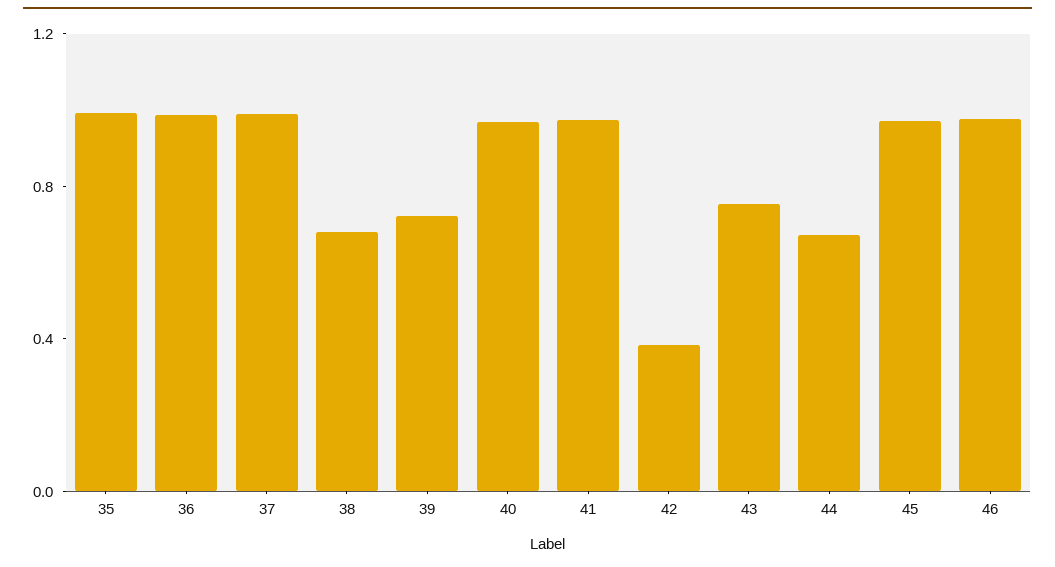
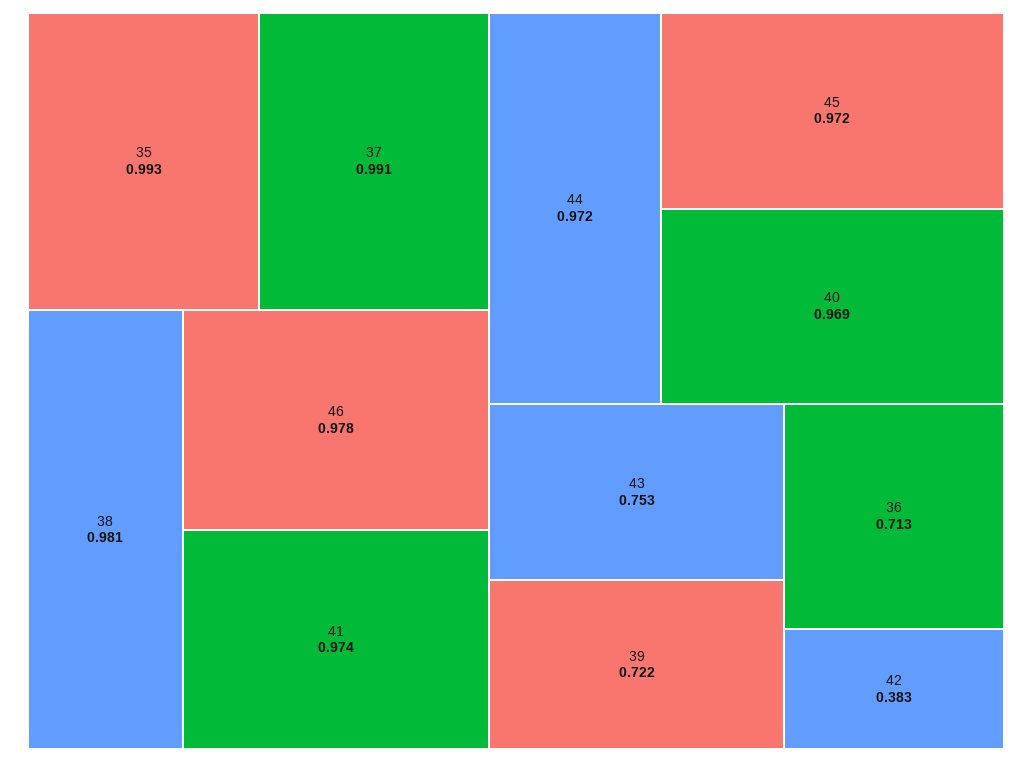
36: 1 -> 0.713
38: 0.7 -> 0.981
44: 0.7 -> 0.972

